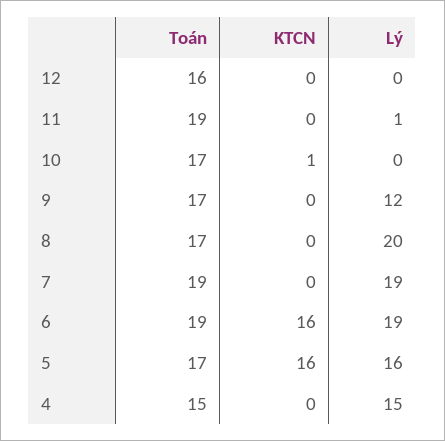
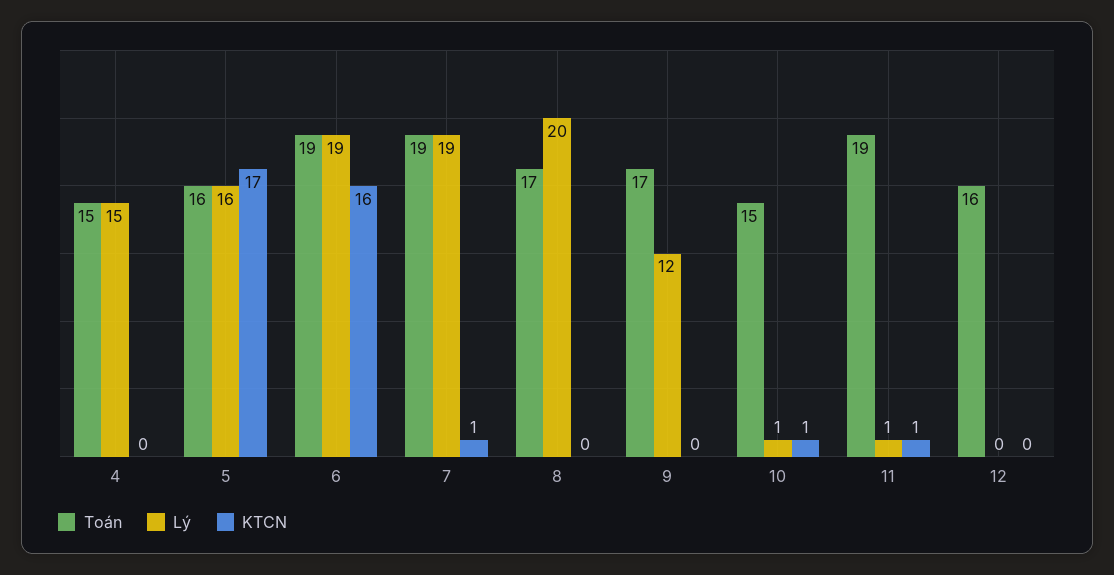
KTCN, 11: 0 -> 1
Toán, 10: 17 -> 15
Lý, 10: 0 -> 1
KTCN, 7: 0 -> 1
Toán, 5: 17 -> 16
KTCN, 5: 16 -> 17

